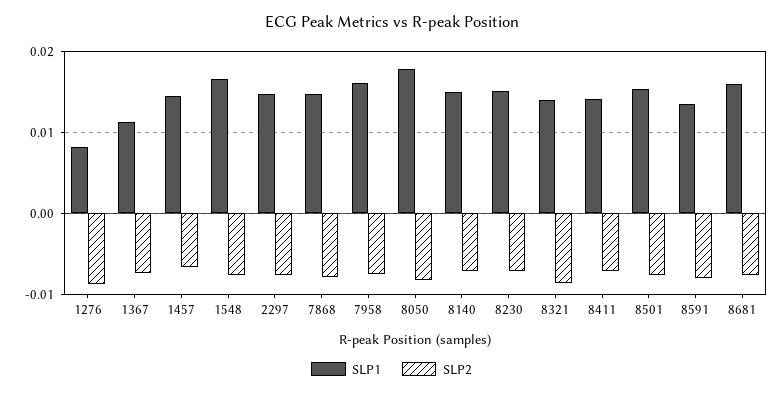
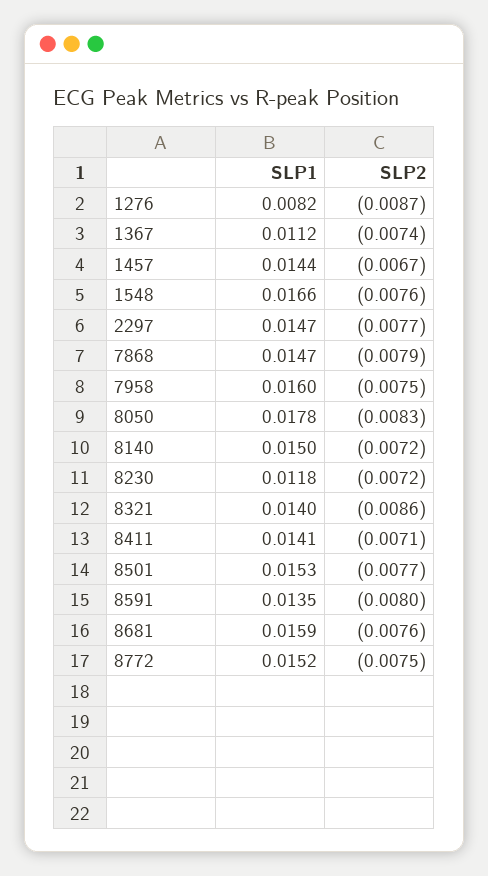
SLP1, 8230: 0.015 -> 0.0118
SLP1, 8772: none -> 0.0152
SLP2, 8772: none -> -0.0075

